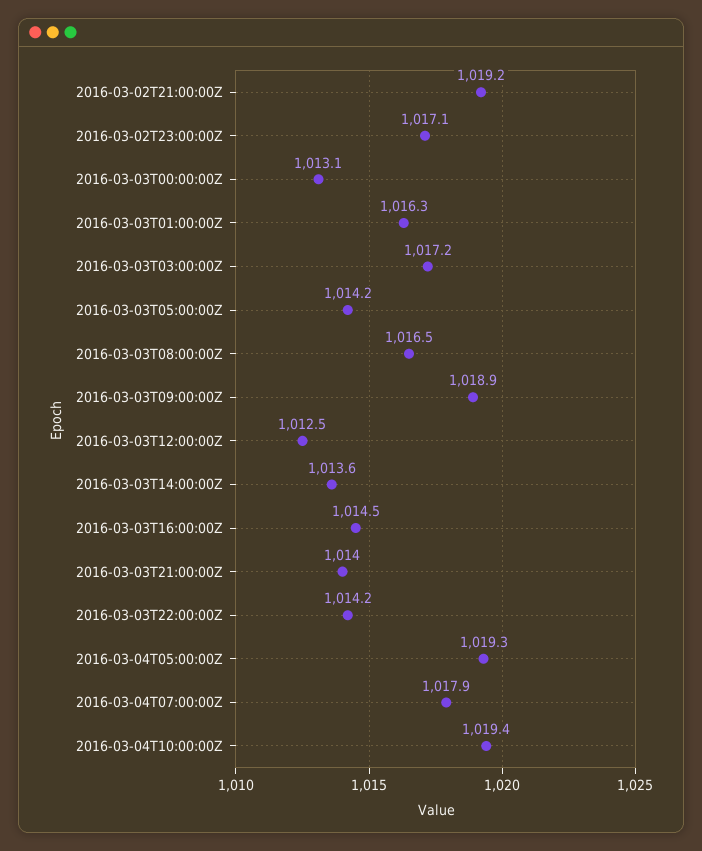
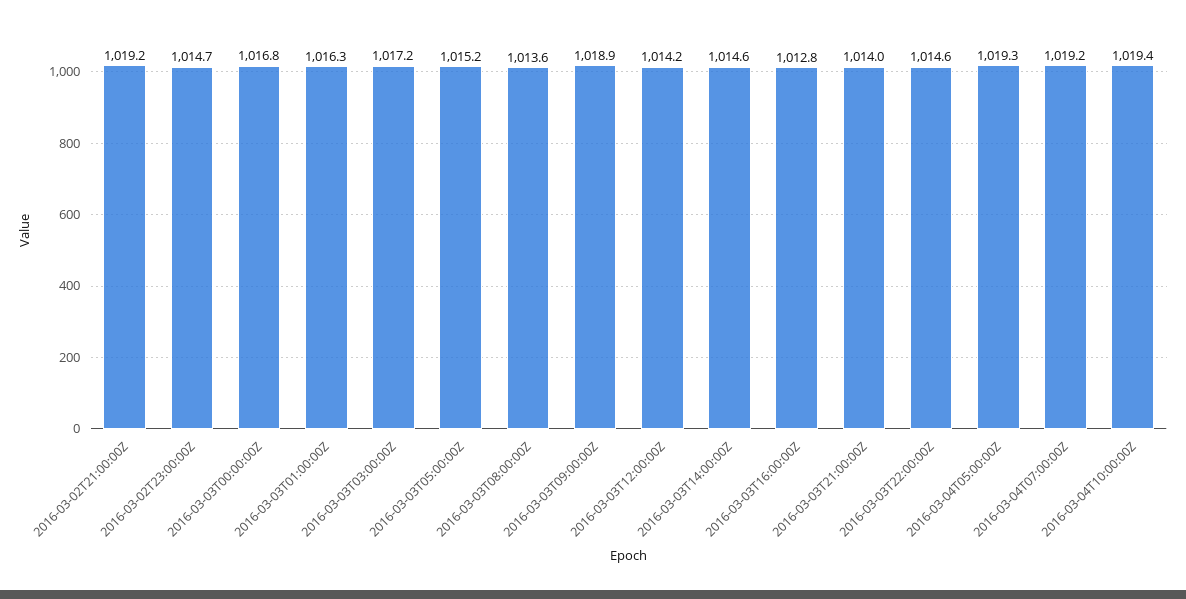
2016-03-02T23:00:00Z: 1017.1 -> 1014.7
2016-03-03T00:00:00Z: 1013.1 -> 1016.8
2016-03-03T05:00:00Z: 1014.2 -> 1015.2
2016-03-03T08:00:00Z: 1016.5 -> 1013.6
2016-03-03T12:00:00Z: 1012.5 -> 1014.2
2016-03-03T14:00:00Z: 1013.6 -> 1014.6
2016-03-03T16:00:00Z: 1014.5 -> 1012.8
2016-03-03T22:00:00Z: 1014.2 -> 1014.6
2016-03-04T07:00:00Z: 1017.9 -> 1019.2

